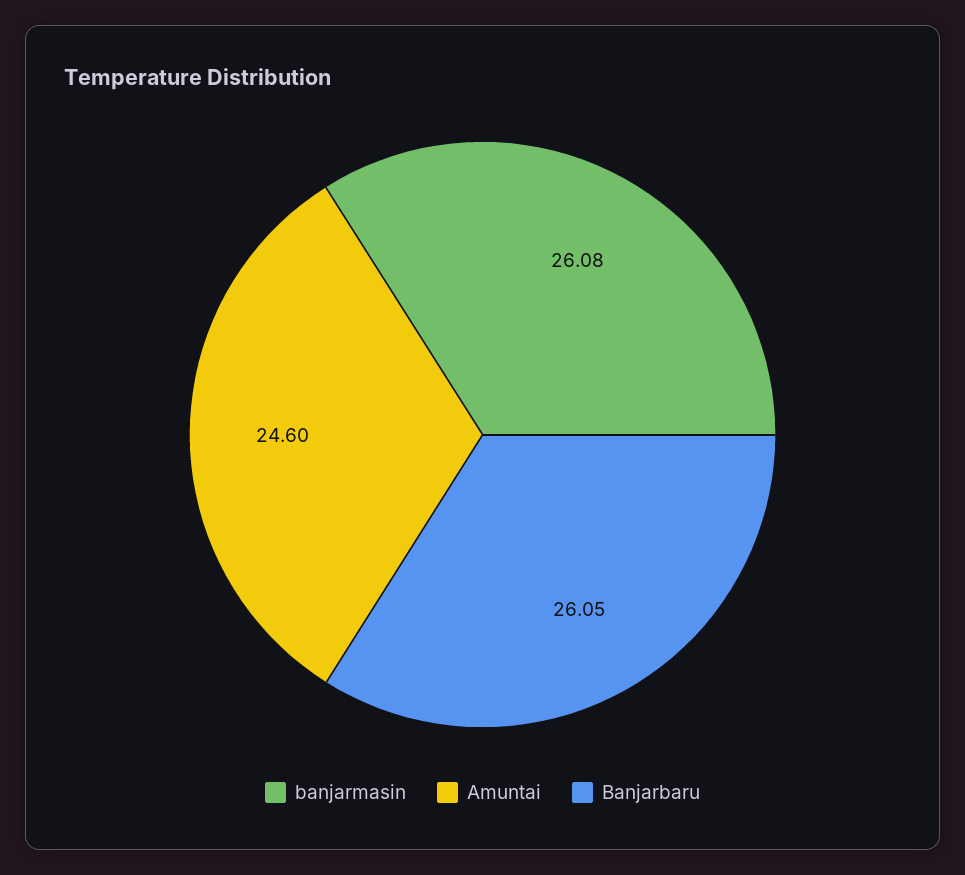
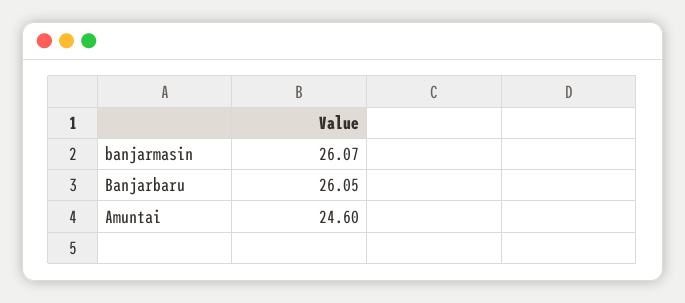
banjarmasin: 26.08 -> 26.07

